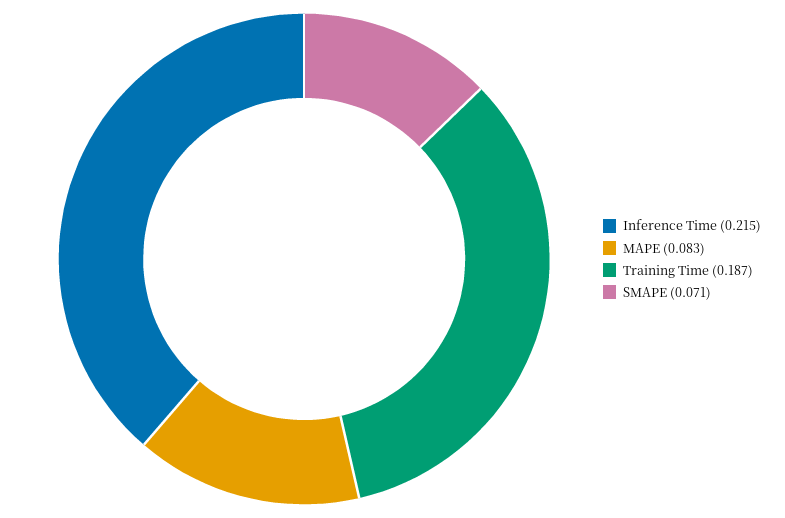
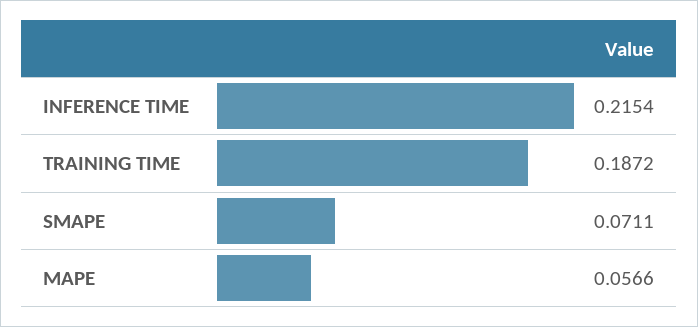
MAPE: 0.083 -> 0.0566

